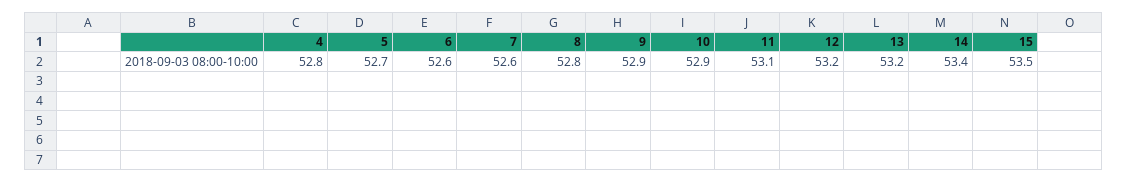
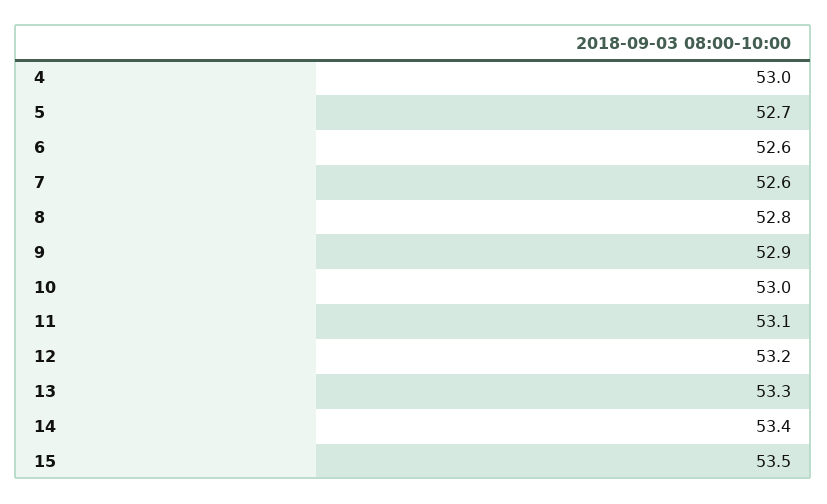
4: 52.8 -> 53
10: 52.9 -> 53
13: 53.2 -> 53.3

